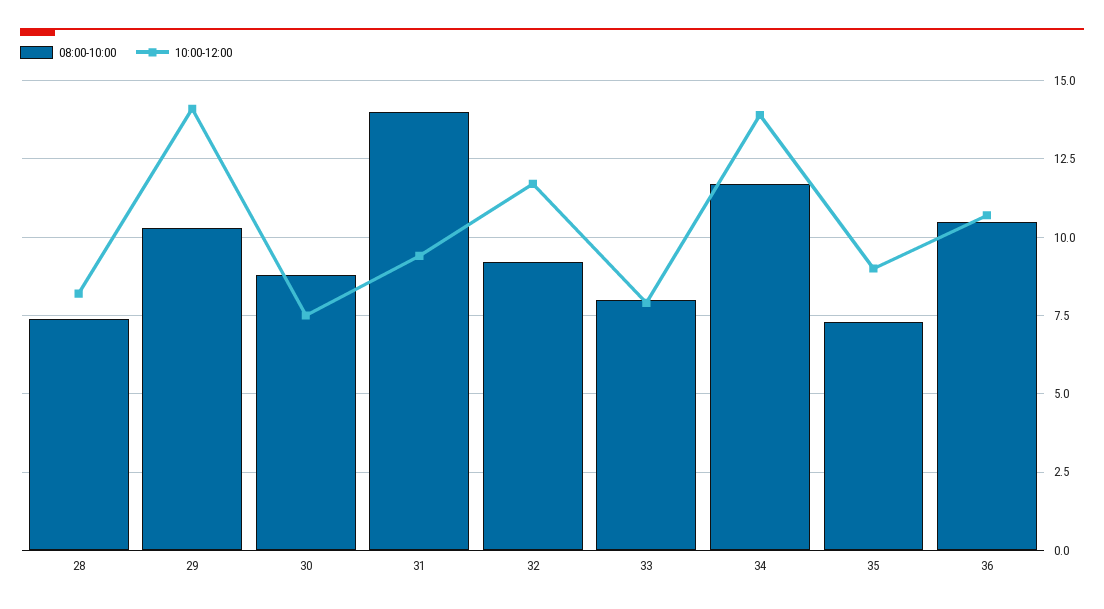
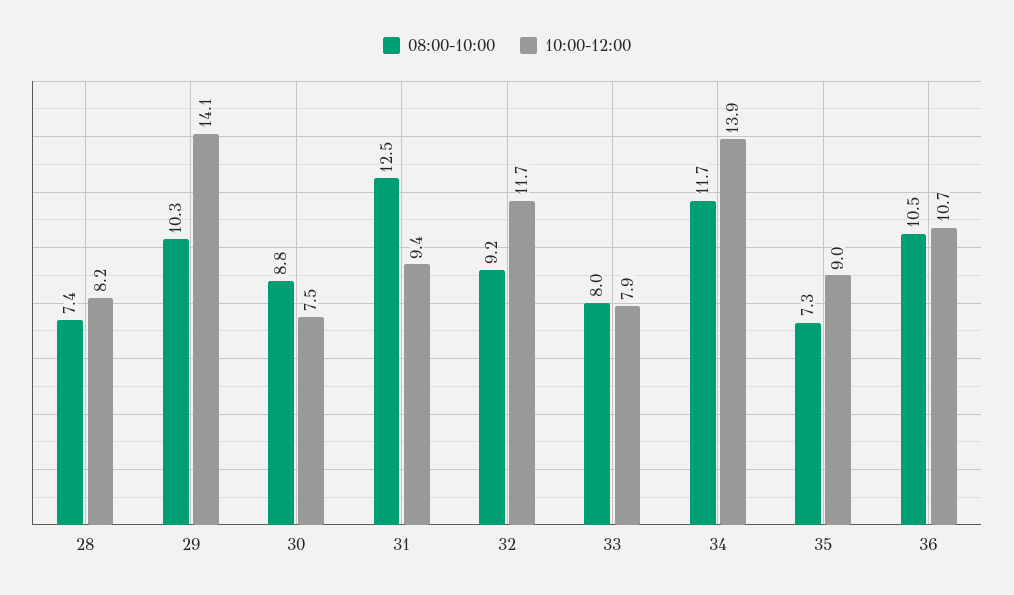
08:00-10:00, 31: 14 -> 12.5

